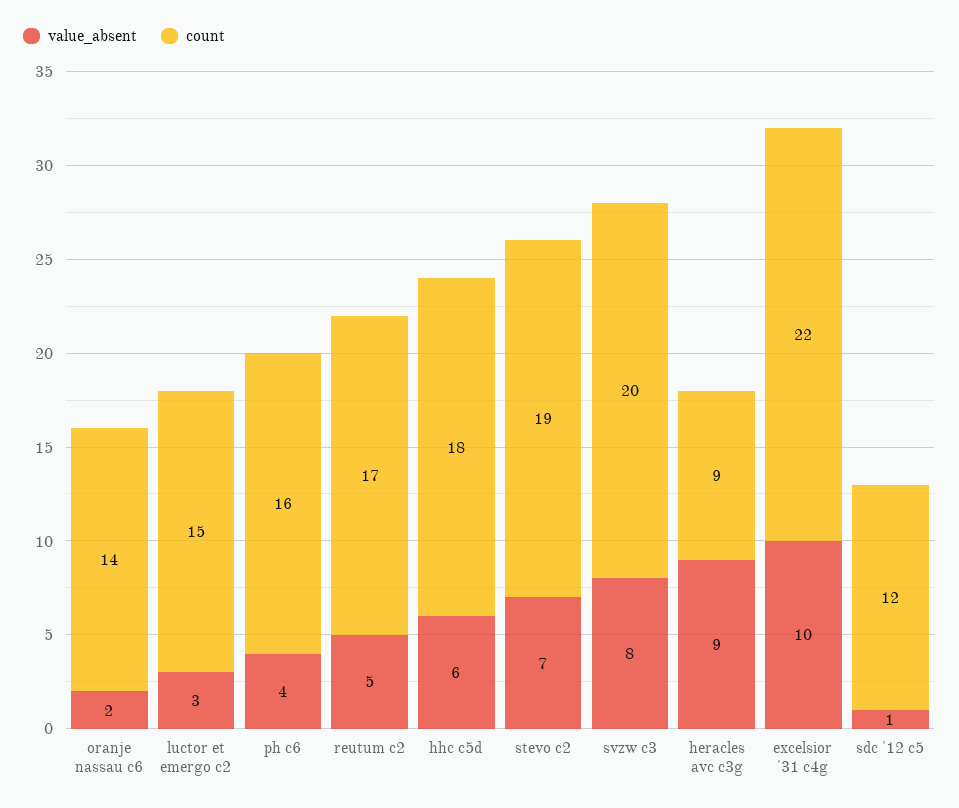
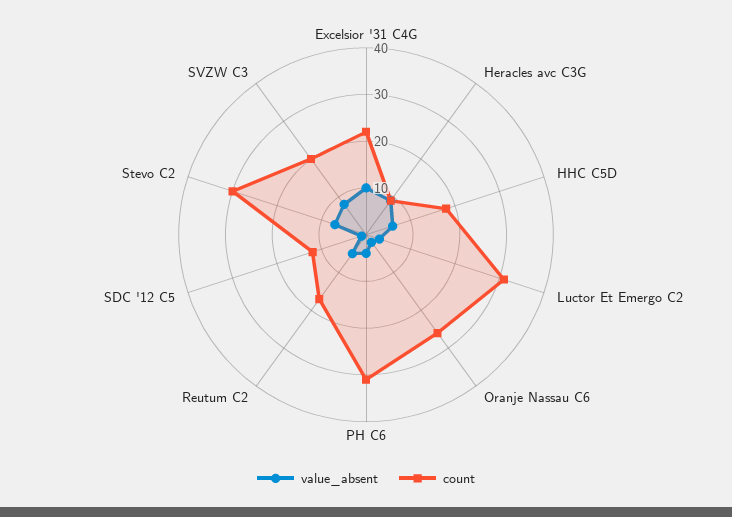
count, oranje nassau c6: 14 -> 25
count, luctor et emergo c2: 15 -> 30
count, ph c6: 16 -> 30
count, stevo c2: 19 -> 30

